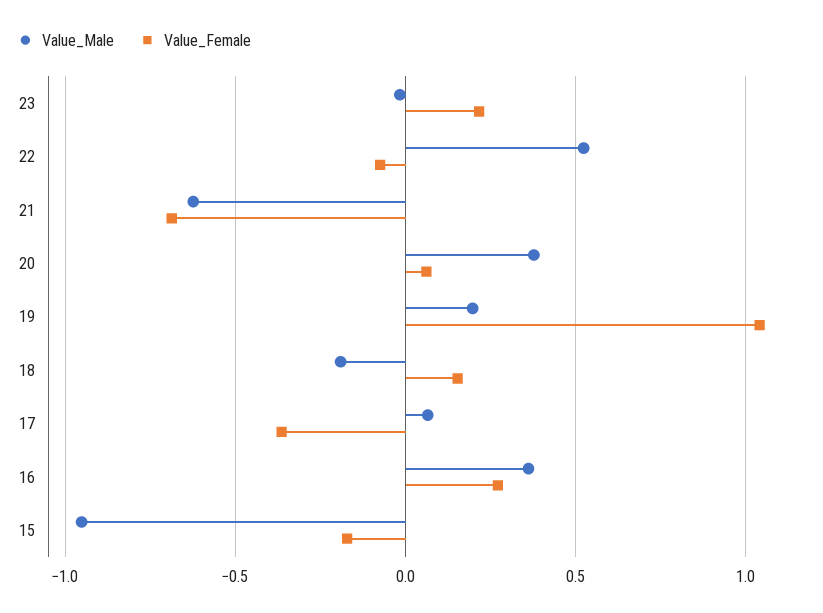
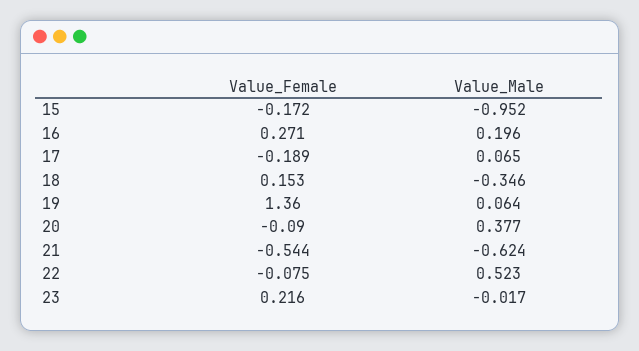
Value_Female, 21: -0.7 -> -0.544
Value_Female, 20: 0.05 -> -0.09
Value_Male, 19: 0.2 -> 0.064
Value_Female, 19: 1.05 -> 1.36
Value_Male, 18: -0.2 -> -0.346
Value_Female, 17: -0.35 -> -0.189
Value_Male, 16: 0.35 -> 0.196

